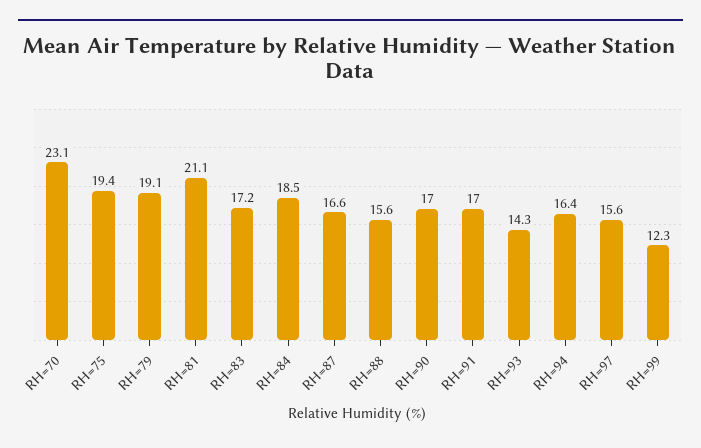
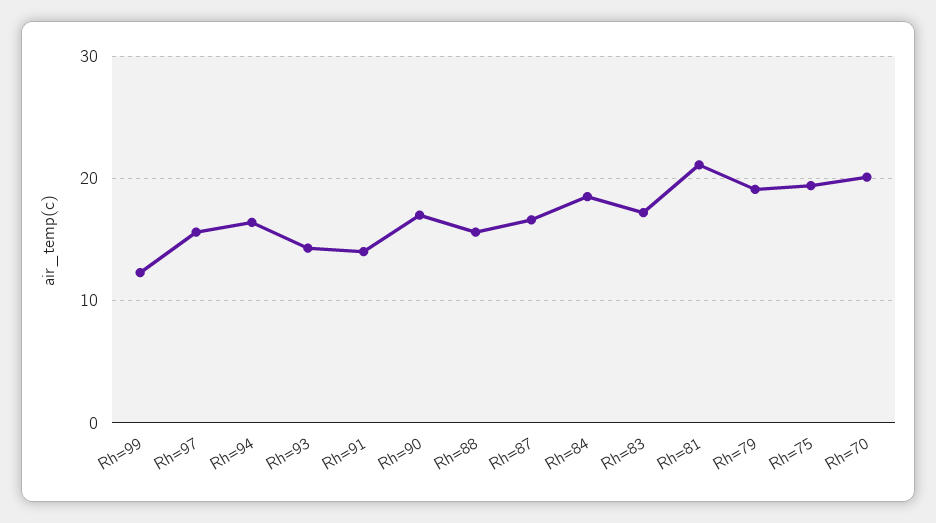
RH=70: 23.1 -> 20
RH=91: 17 -> 14

